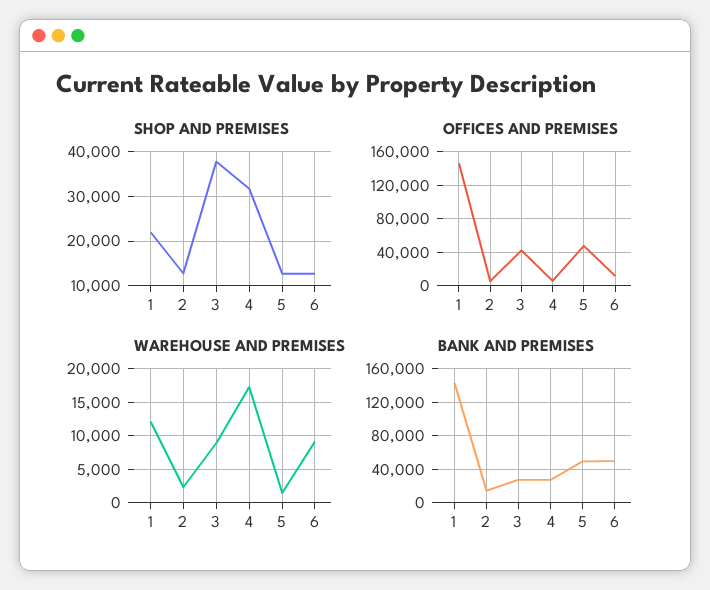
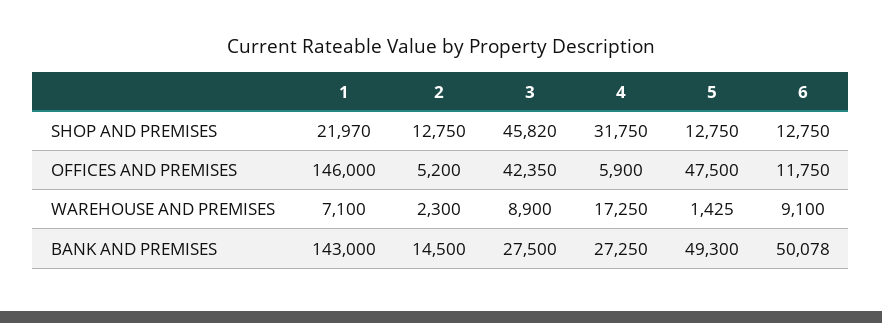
SHOP AND PREMISES, 3: 38000 -> 45820
WAREHOUSE AND PREMISES, 1: 12000 -> 7100

